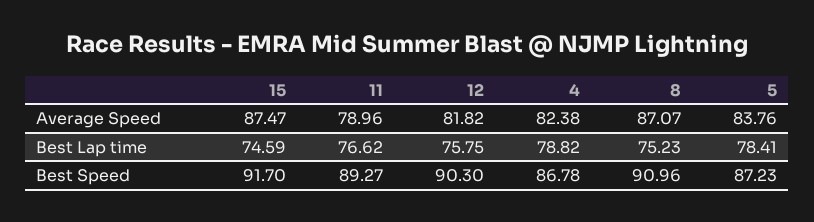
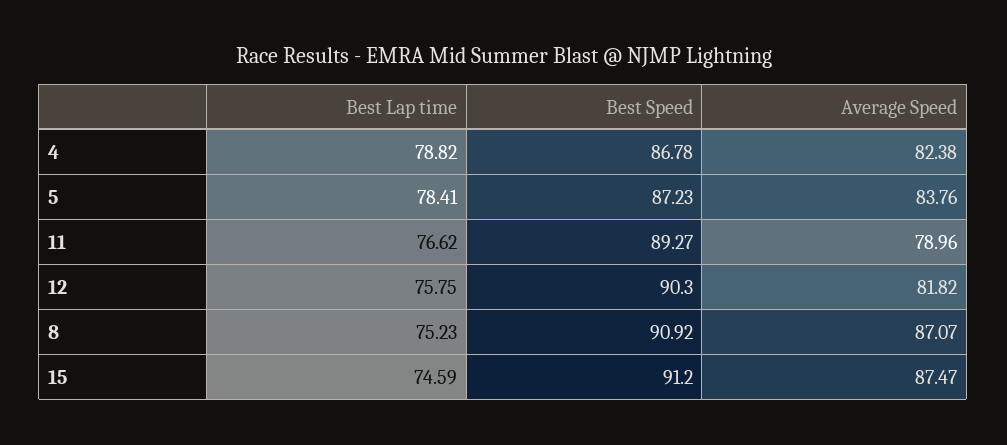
15, Best Speed: 91.7 -> 91.2
8, Best Speed: 90.96 -> 90.92

